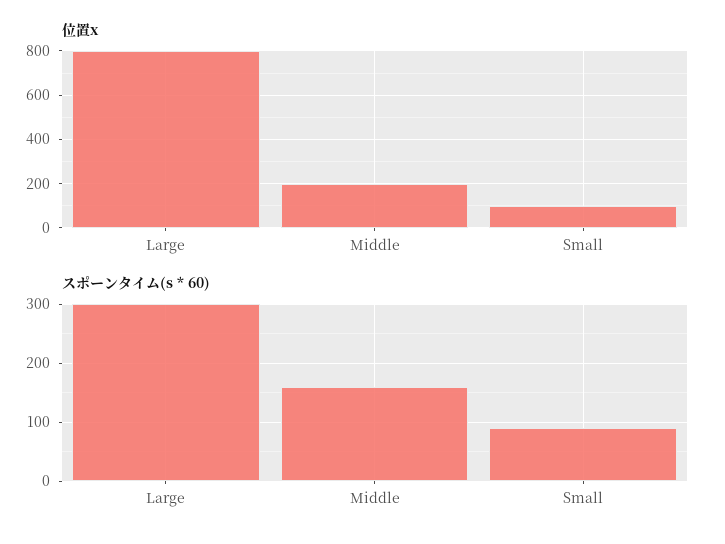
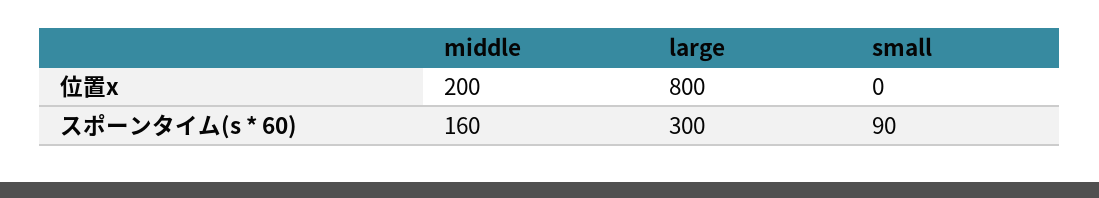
位置x, Small: 100 -> 0

